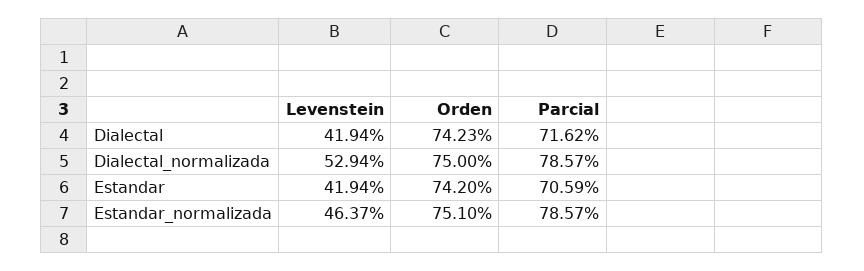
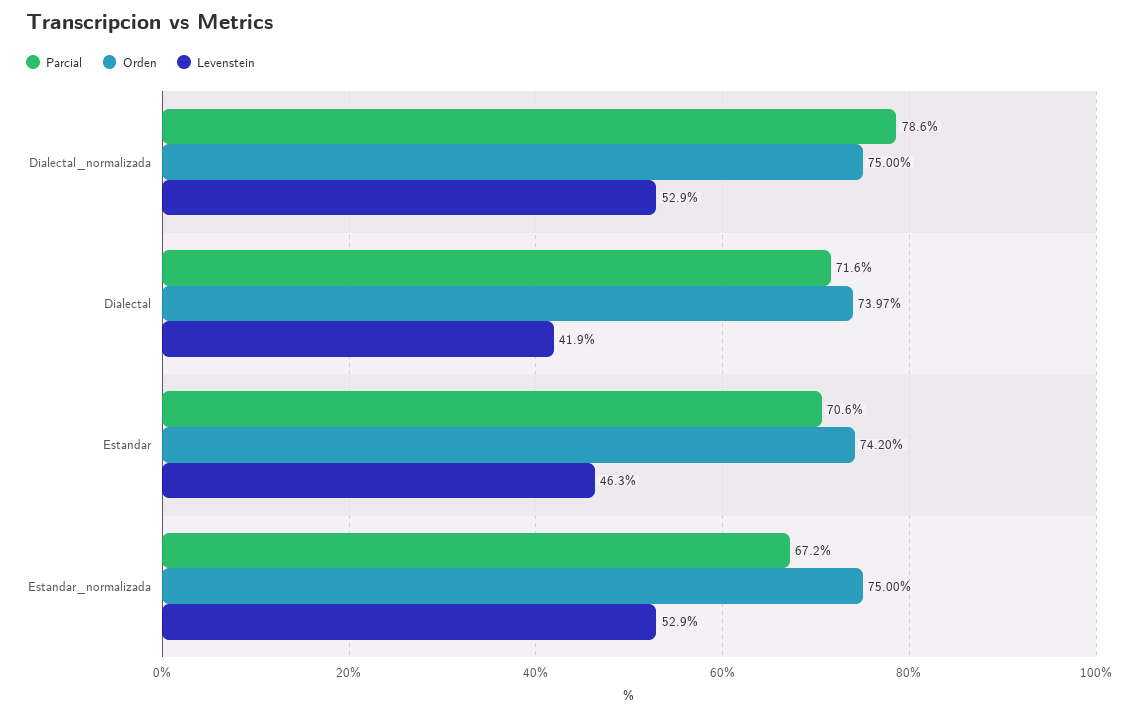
Orden, Dialectal: 74.23 -> 73.97
Levenstein, Estandar: 41.94 -> 46.3
Levenstein, Estandar_normalizada: 46.37 -> 52.9
Orden, Estandar_normalizada: 75.1 -> 75
Parcial, Estandar_normalizada: 78.57 -> 67.2

